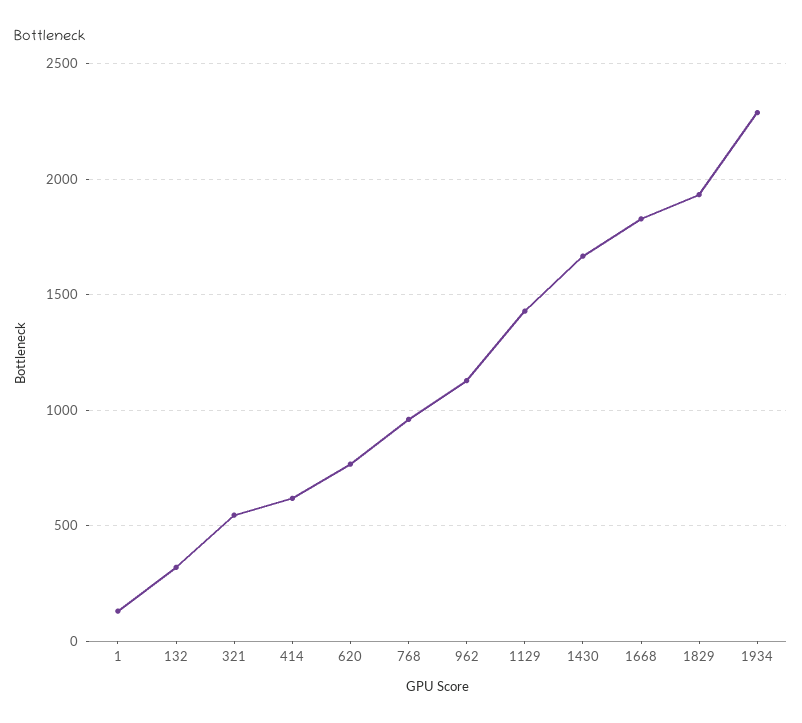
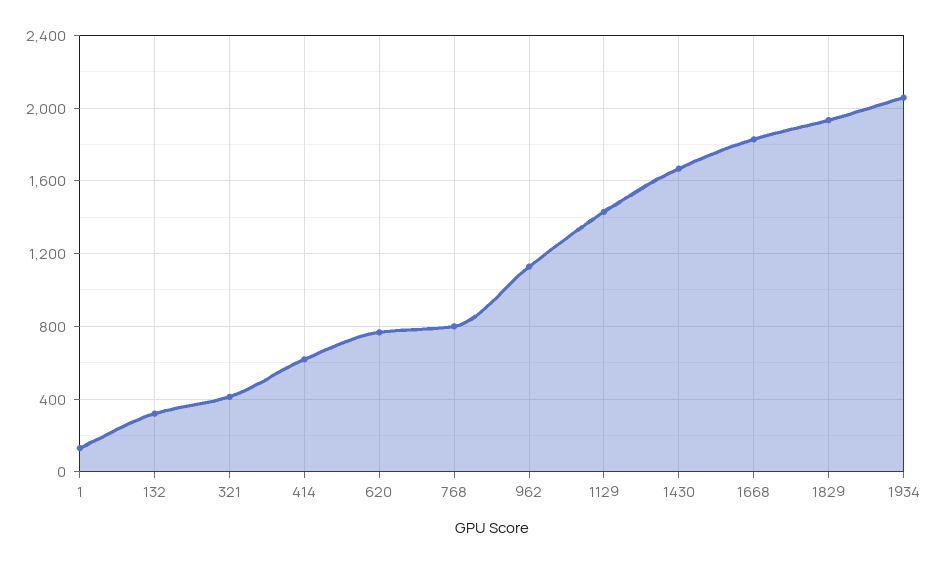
321: 550 -> 400
768: 950 -> 800
1934: 2300 -> 2050

